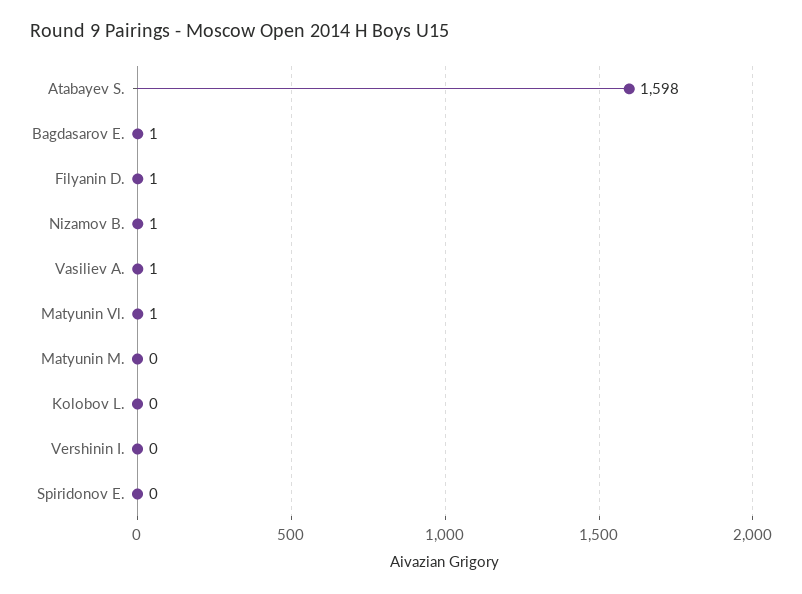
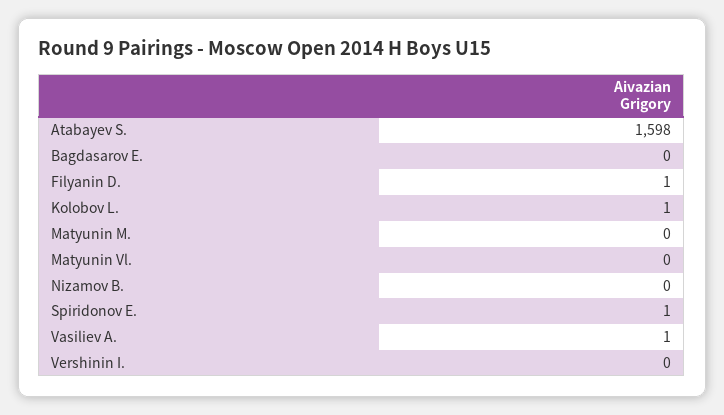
Bagdasarov E.: 1 -> 0
Nizamov B.: 1 -> 0
Matyunin Vl.: 1 -> 0
Kolobov L.: 0 -> 1
Spiridonov E.: 0 -> 1

